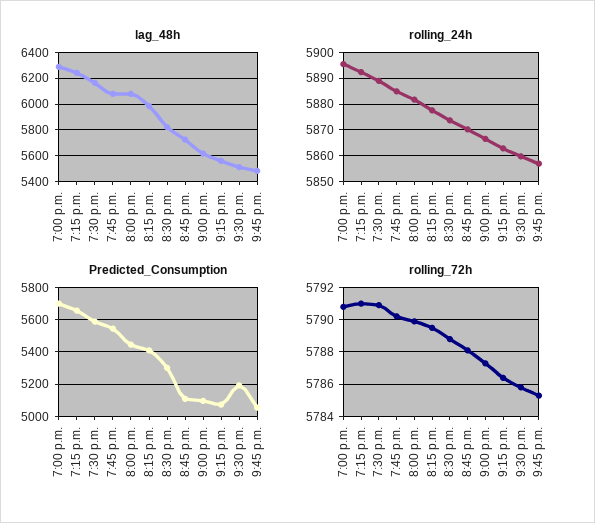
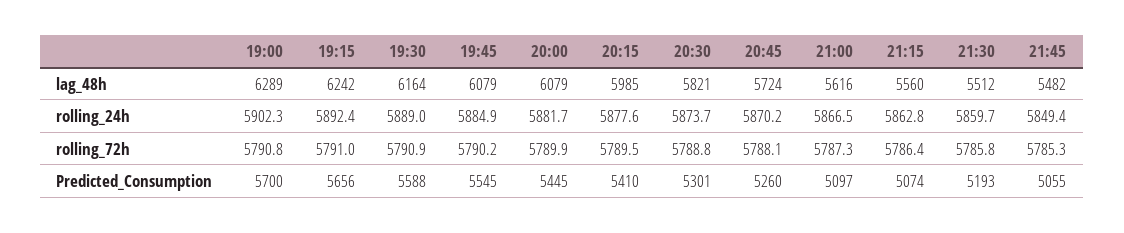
rolling_24h, 7:00 p.m.: 5895 -> 5902.3
rolling_24h, 9:45 p.m.: 5857.5 -> 5849.4
Predicted_Consumption, 8:45 p.m.: 5100 -> 5260

